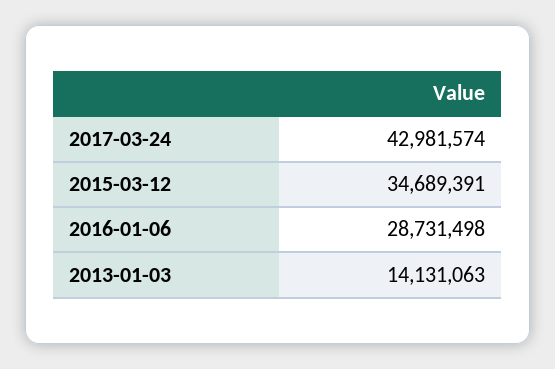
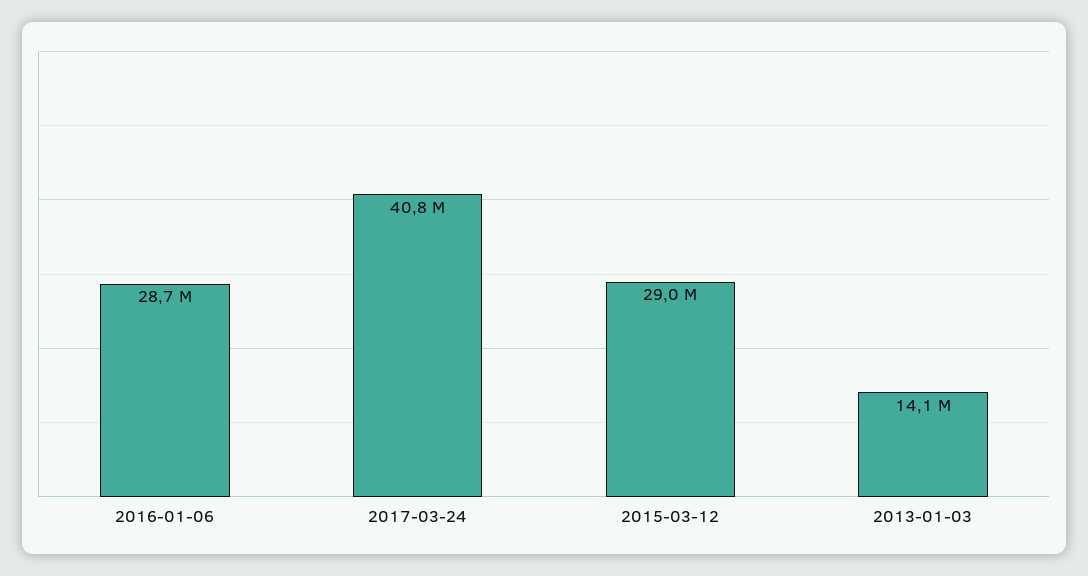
2017-03-24: 42981574 -> 40800000
2015-03-12: 34689391 -> 29000000

